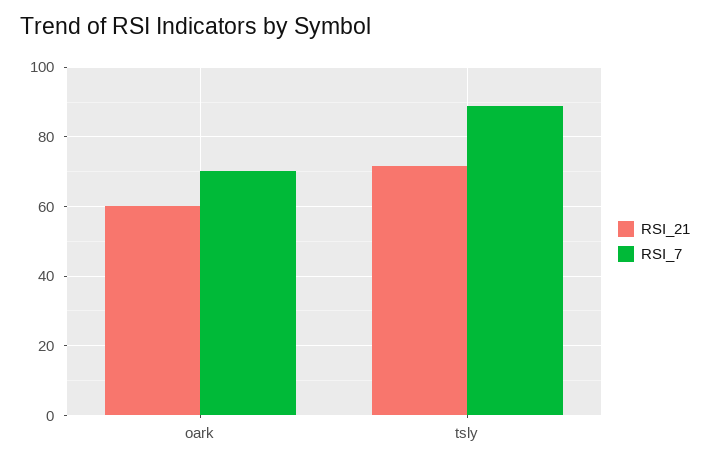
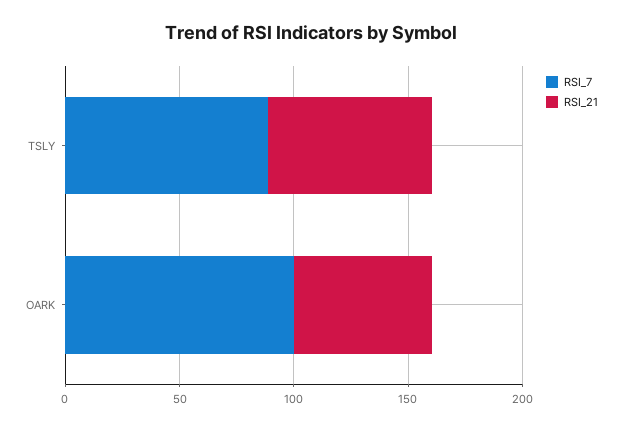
RSI_7, oark: 70 -> 100

